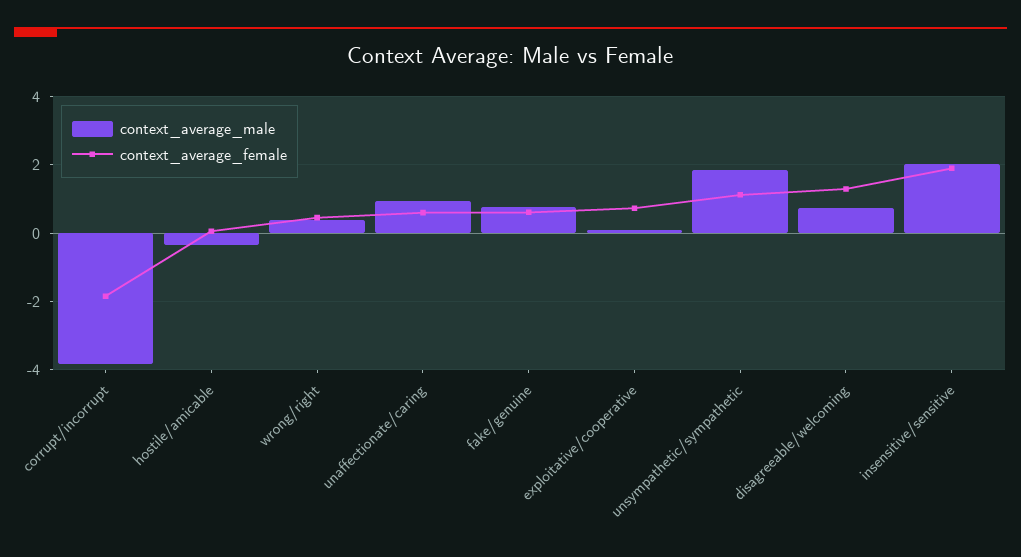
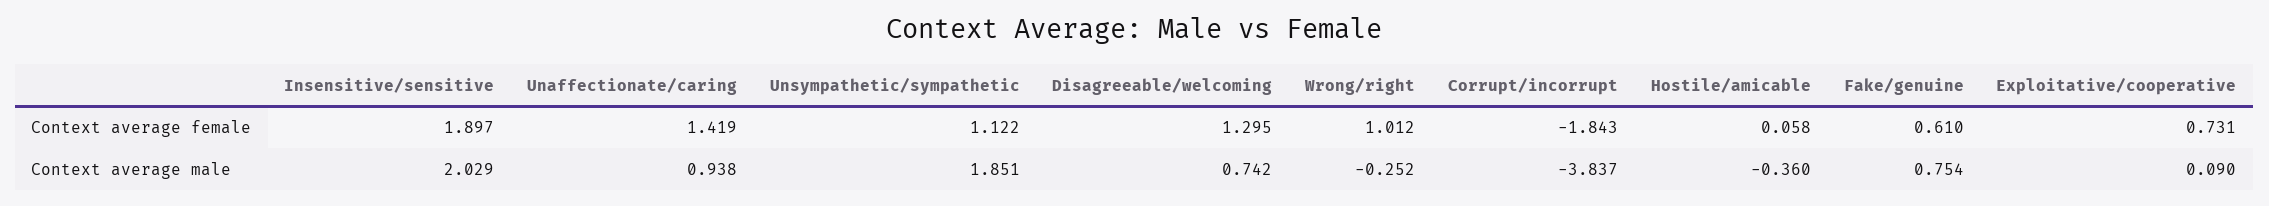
context_average_male, wrong/right: 0.4 -> -0.252
context_average_female, wrong/right: 0.4 -> 1.012
context_average_female, unaffectionate/caring: 0.6 -> 1.419

